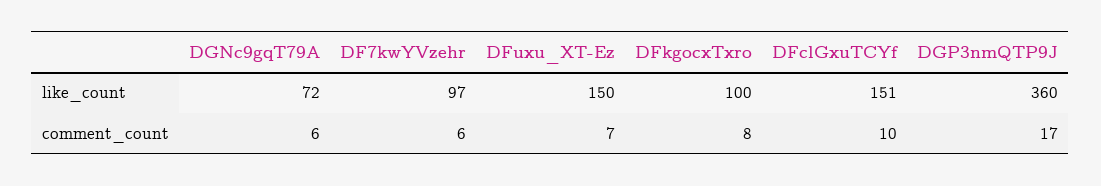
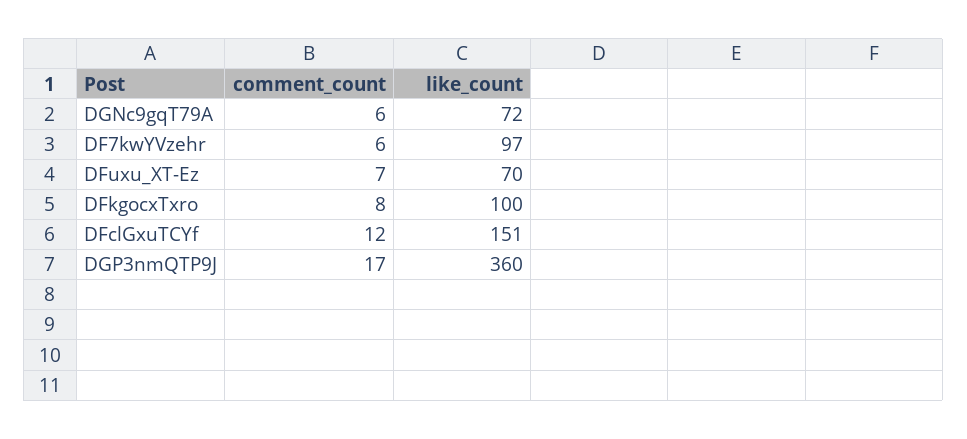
DFuxu_XT-Ez, like_count: 150 -> 70
DFclGxuTCYf, comment_count: 10 -> 12

